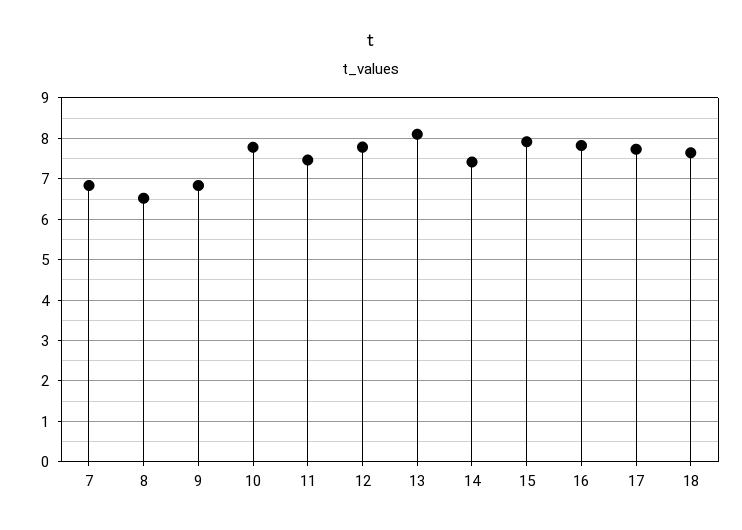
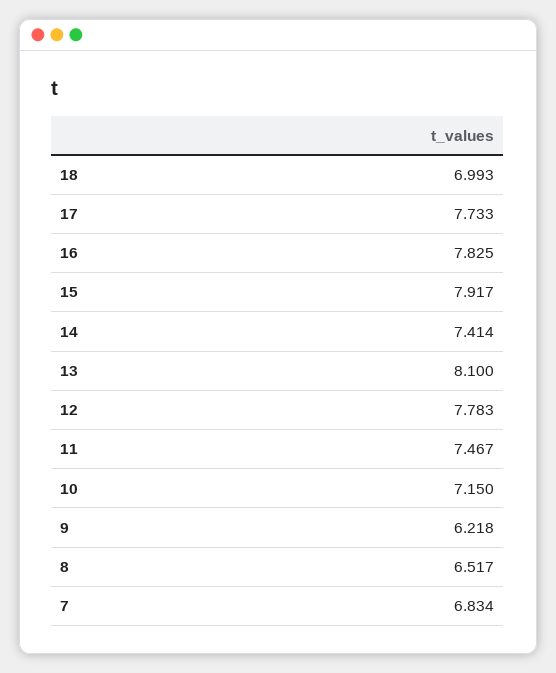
9: 6.8 -> 6.218
10: 7.8 -> 7.15
18: 7.6 -> 6.993

